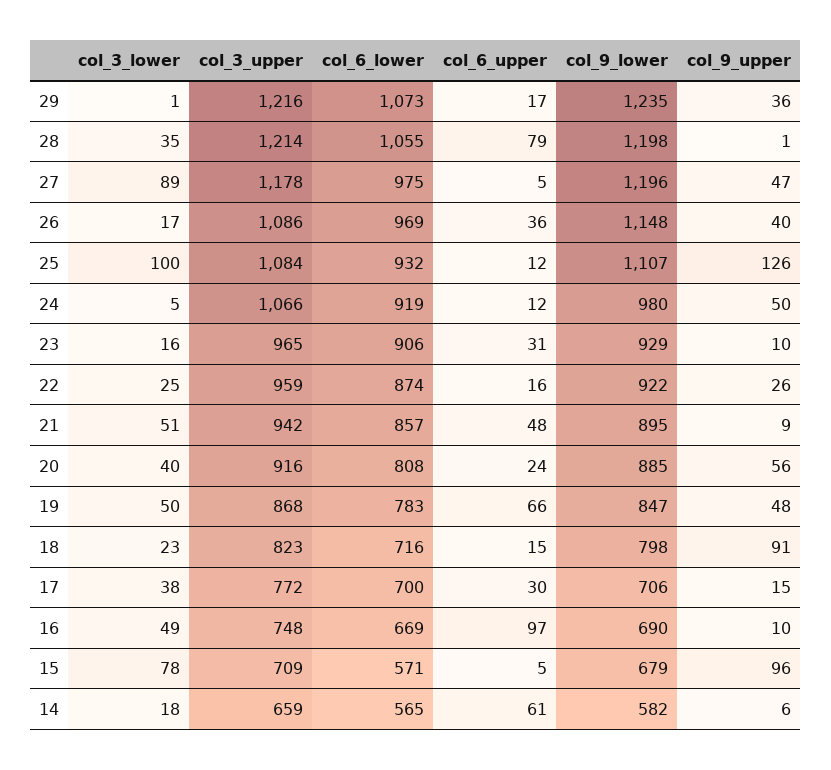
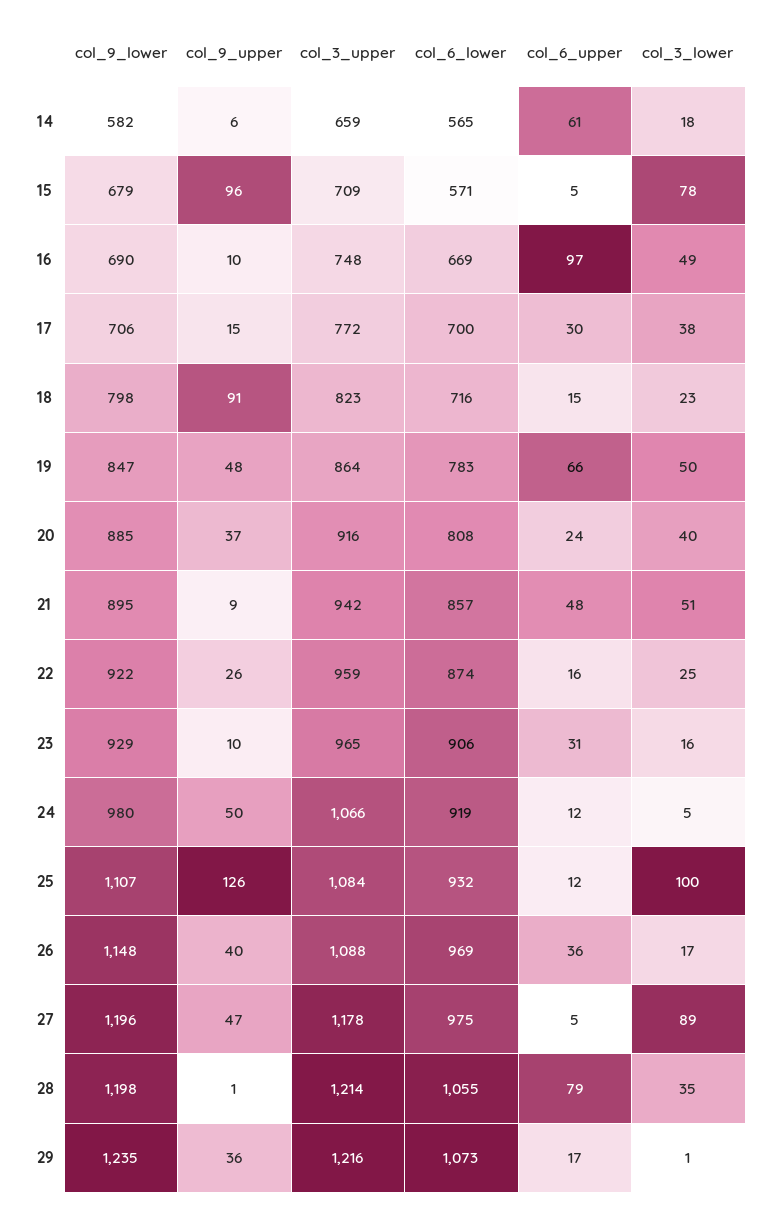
col_3_upper, 26: 1086 -> 1088
col_9_upper, 20: 56 -> 37
col_3_upper, 19: 868 -> 864

